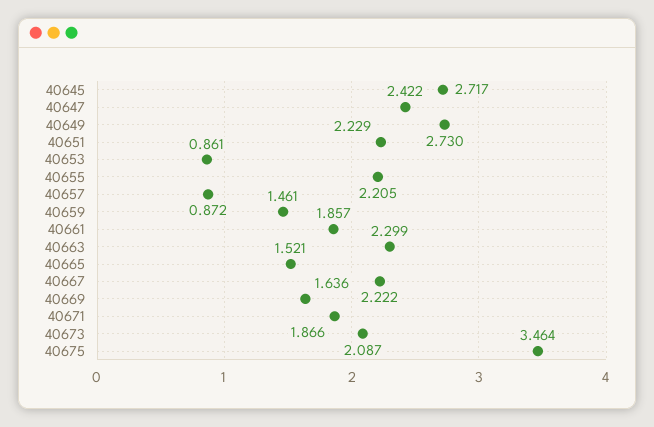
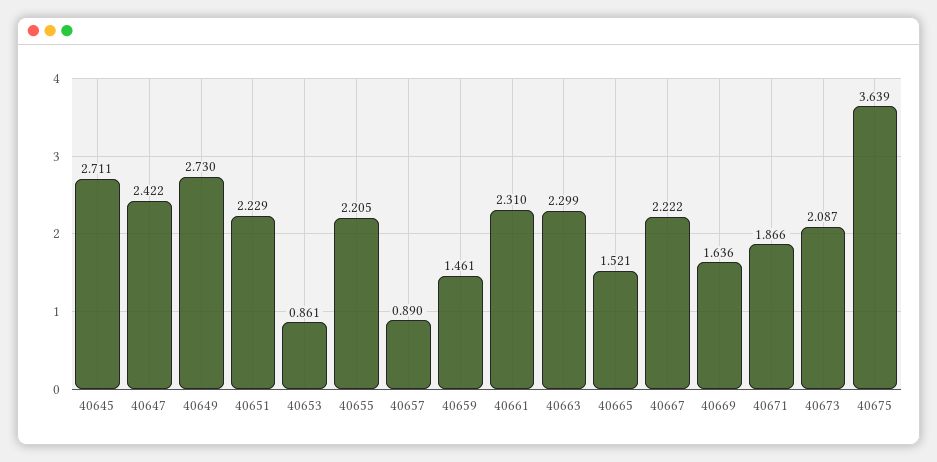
40645: 2.717 -> 2.711
40657: 0.872 -> 0.89
40661: 1.857 -> 2.31
40675: 3.464 -> 3.639

